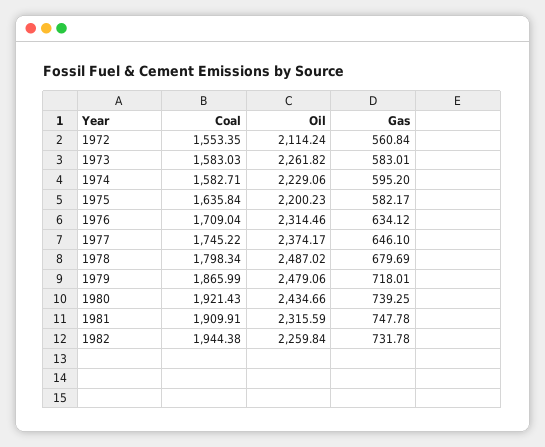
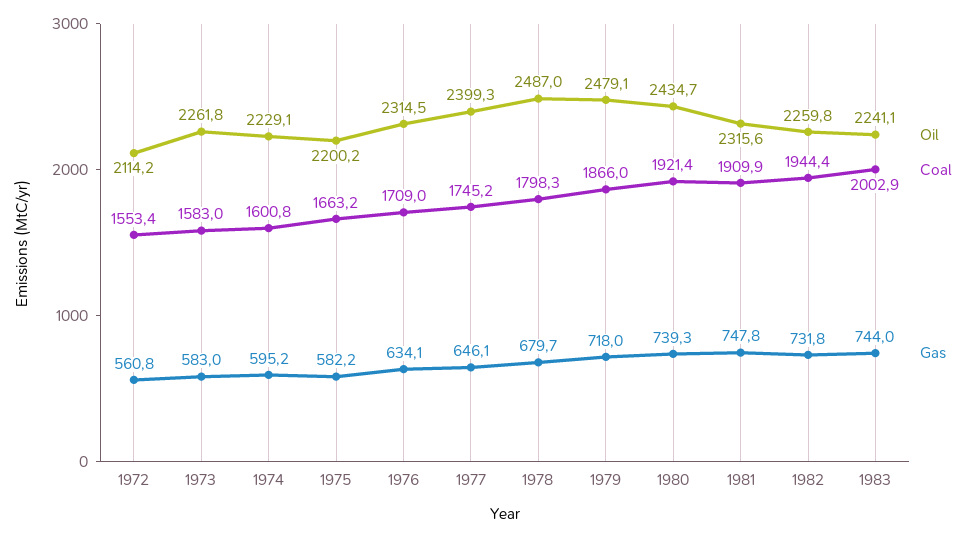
Coal, 1974: 1582.71 -> 1600.8
Coal, 1975: 1635.84 -> 1663.2
Oil, 1977: 2374.17 -> 2399.3
Oil, 1983: none -> 2241.1
Coal, 1983: none -> 2002.9
Gas, 1983: none -> 744

